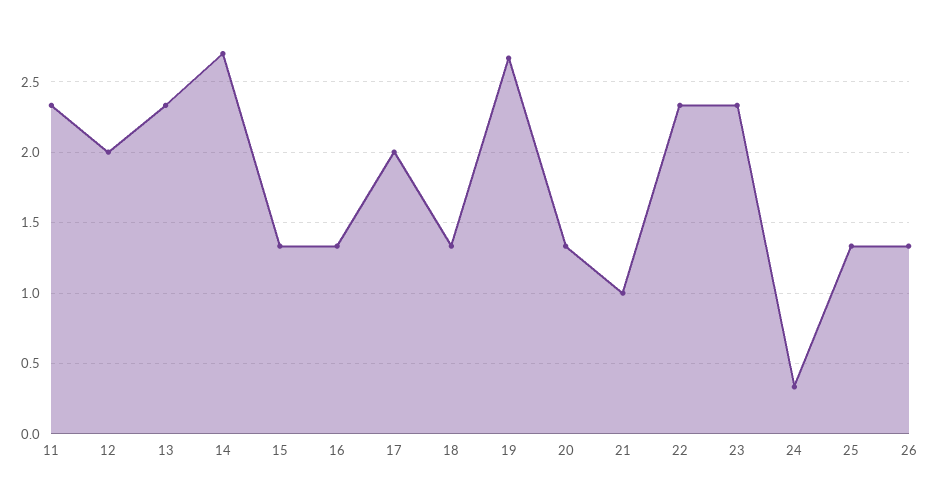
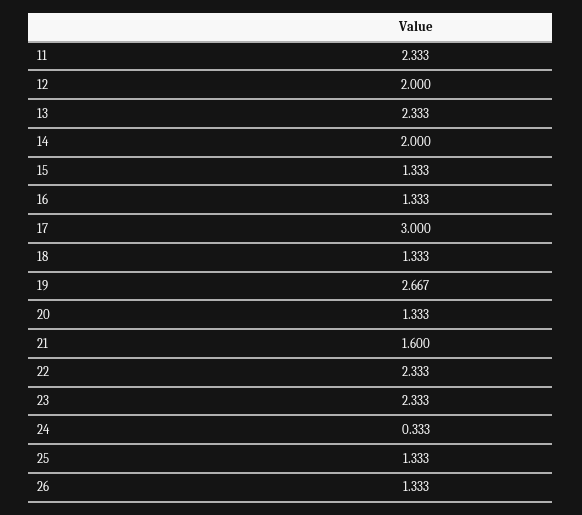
14: 2.7 -> 2
17: 2 -> 3
21: 1 -> 1.6

